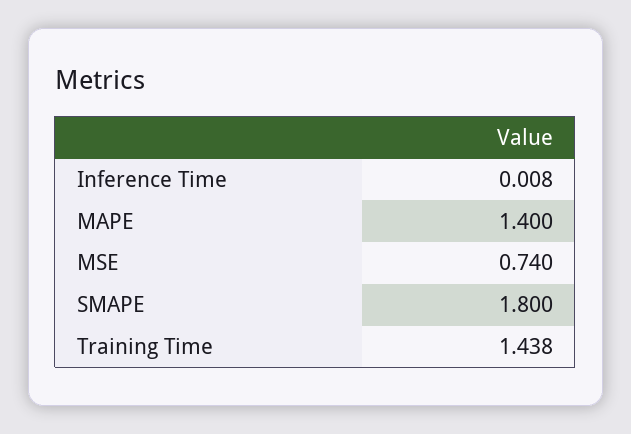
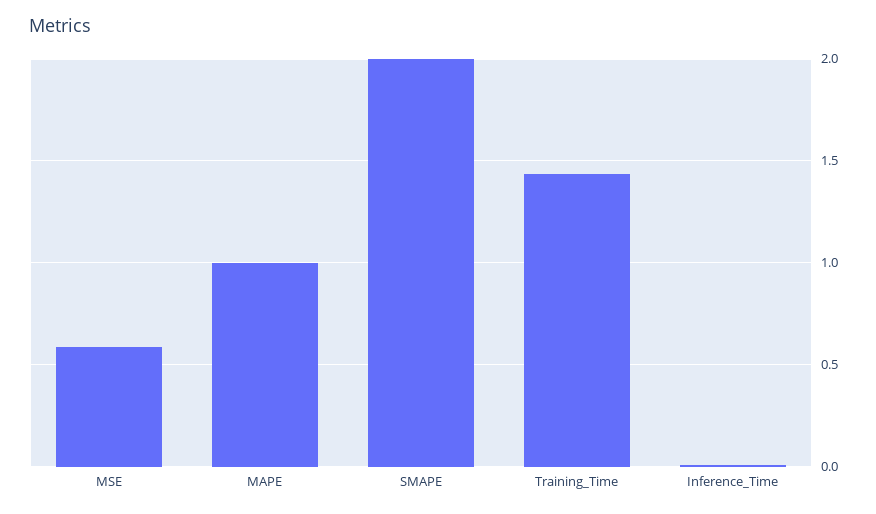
MAPE: 1.4 -> 1
MSE: 0.74 -> 0.6
SMAPE: 1.8 -> 2

